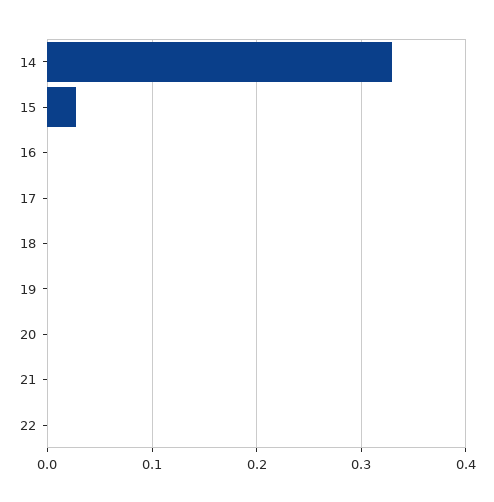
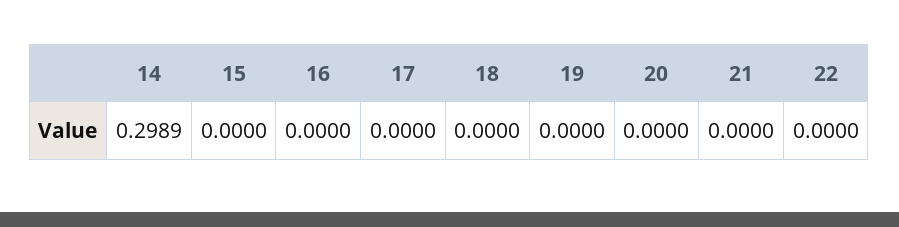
14: 0.33 -> 0.2989
15: 0.03 -> 0

